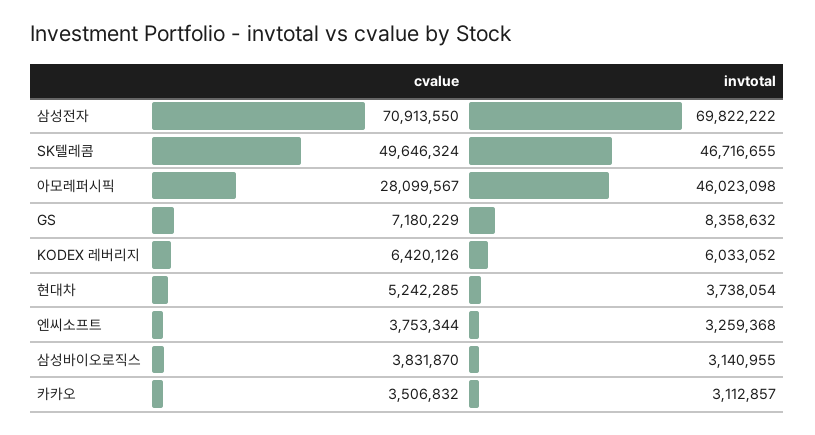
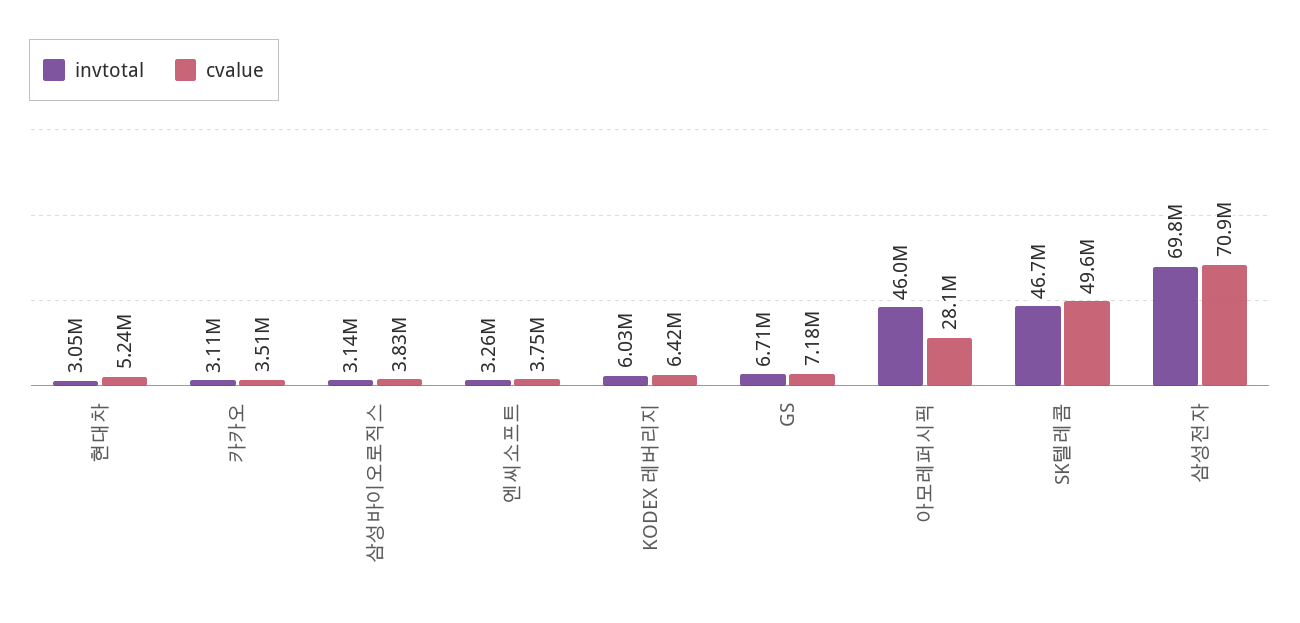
invtotal, GS: 8358632 -> 6710000
invtotal, 현대차: 3738054 -> 3050000

